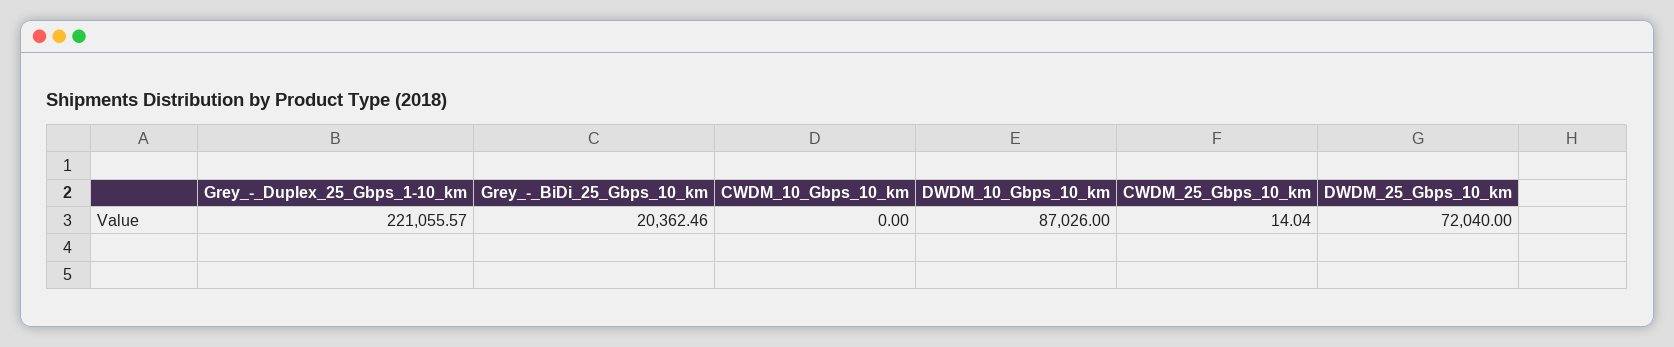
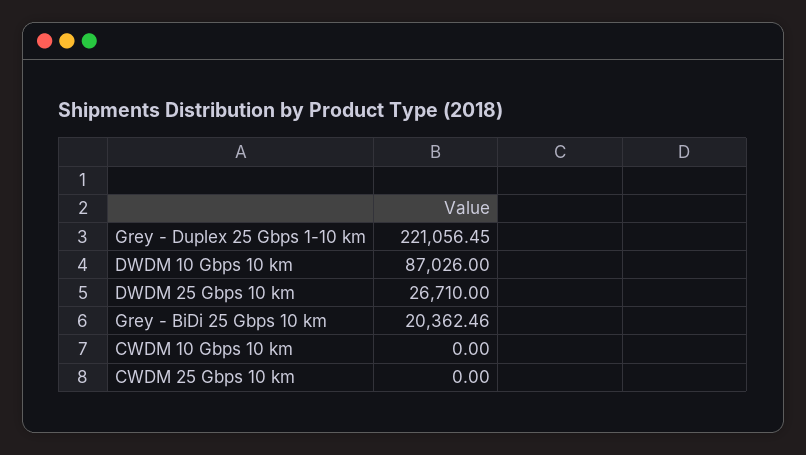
Grey_-_Duplex_25_Gbps_1-10_km: 221055.57 -> 221056.45
CWDM_25_Gbps_10_km: 14.04 -> 0
DWDM_25_Gbps_10_km: 72040 -> 26710

